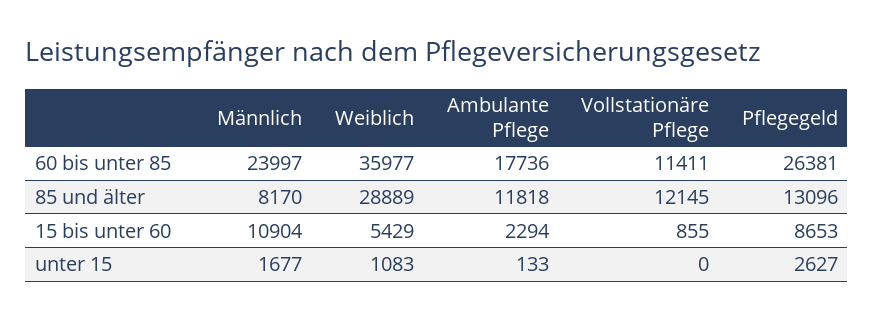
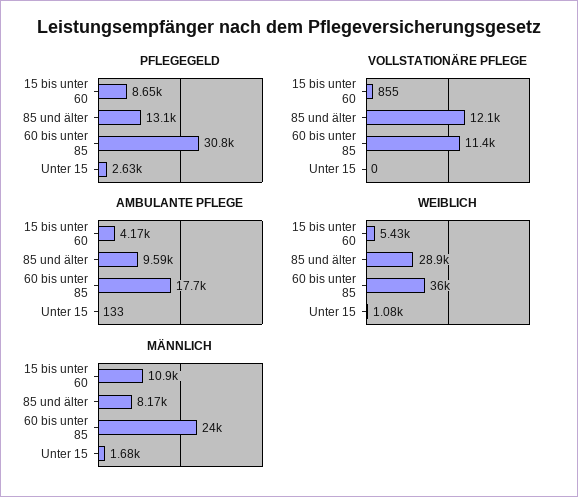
Pflegegeld, 60 bis unter 85: 26381 -> 30800
Ambulante Pflege, 85 und älter: 11818 -> 9590
Ambulante Pflege, 15 bis unter 60: 2294 -> 4170

